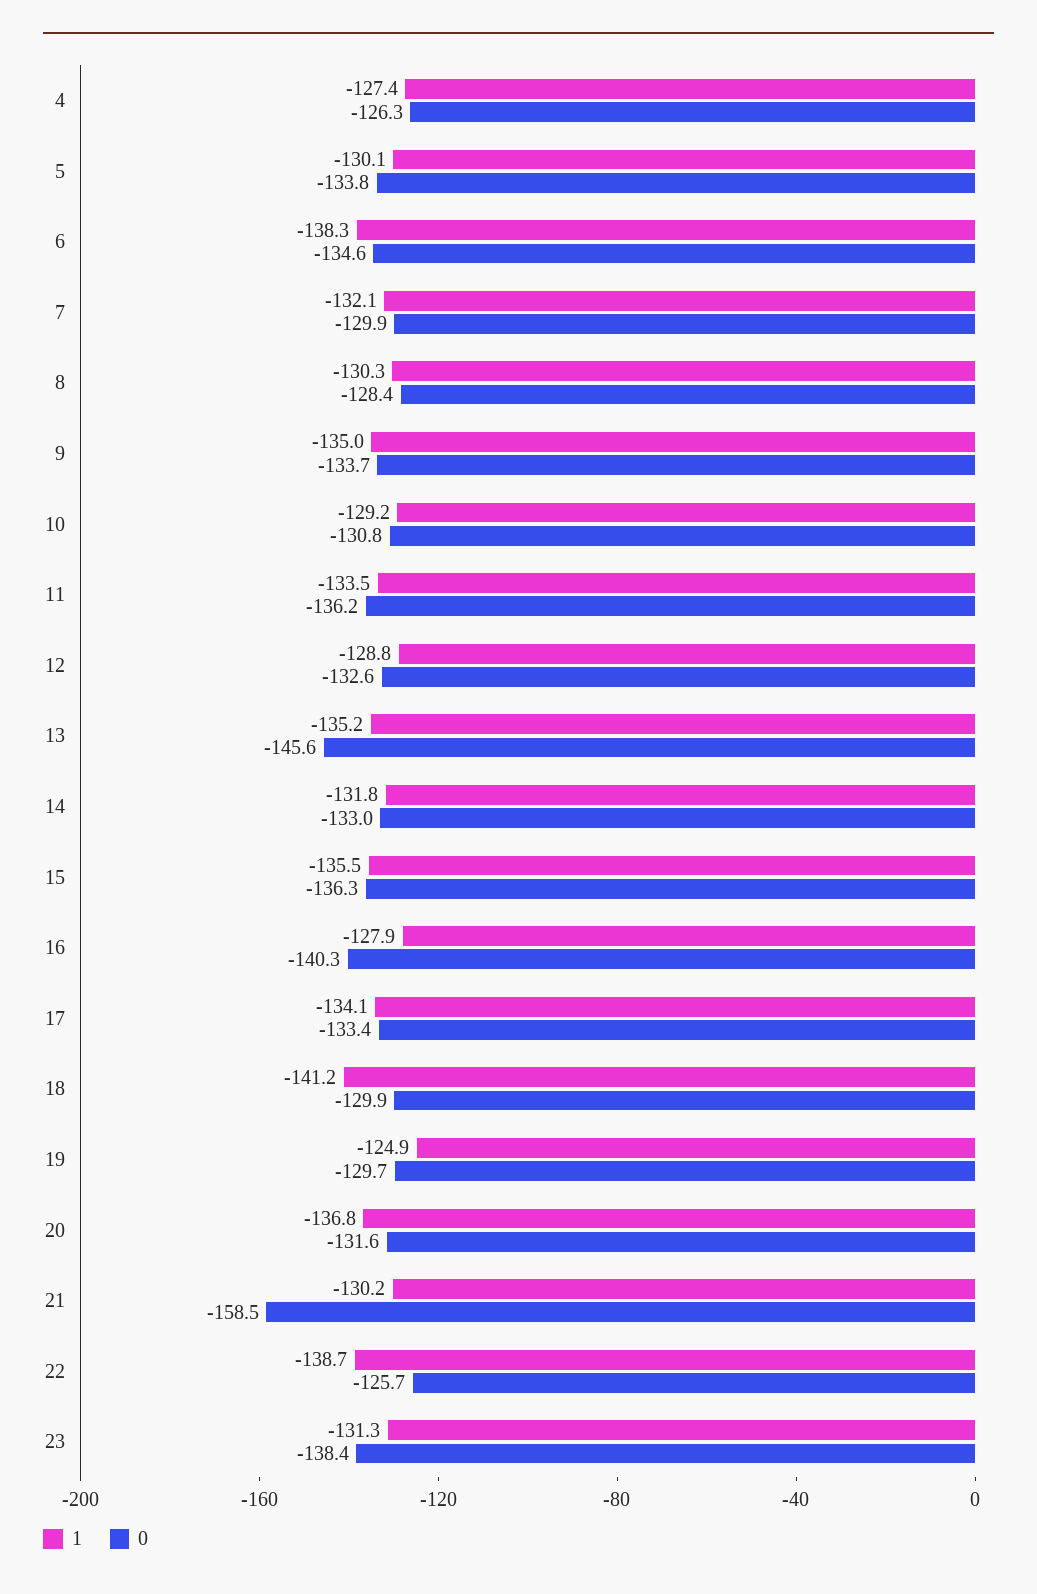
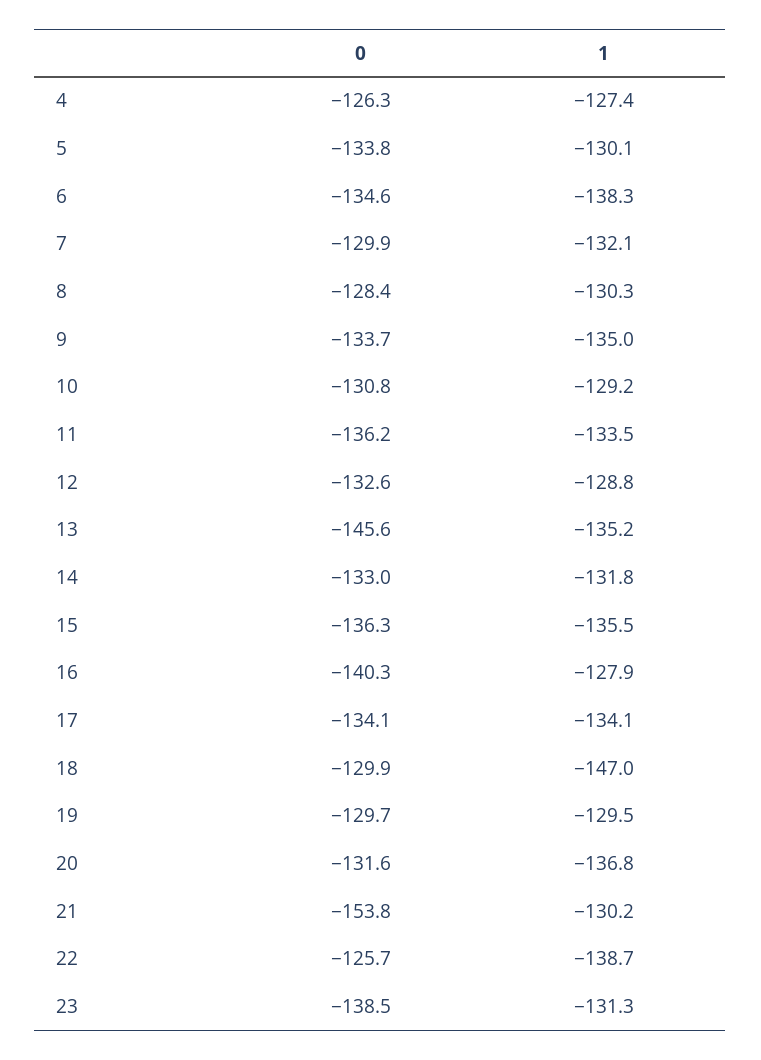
0, 17: -133.4 -> -134.1
1, 18: -141.2 -> -147
1, 19: -124.9 -> -129.5
0, 21: -158.5 -> -153.8
0, 23: -138.4 -> -138.5

